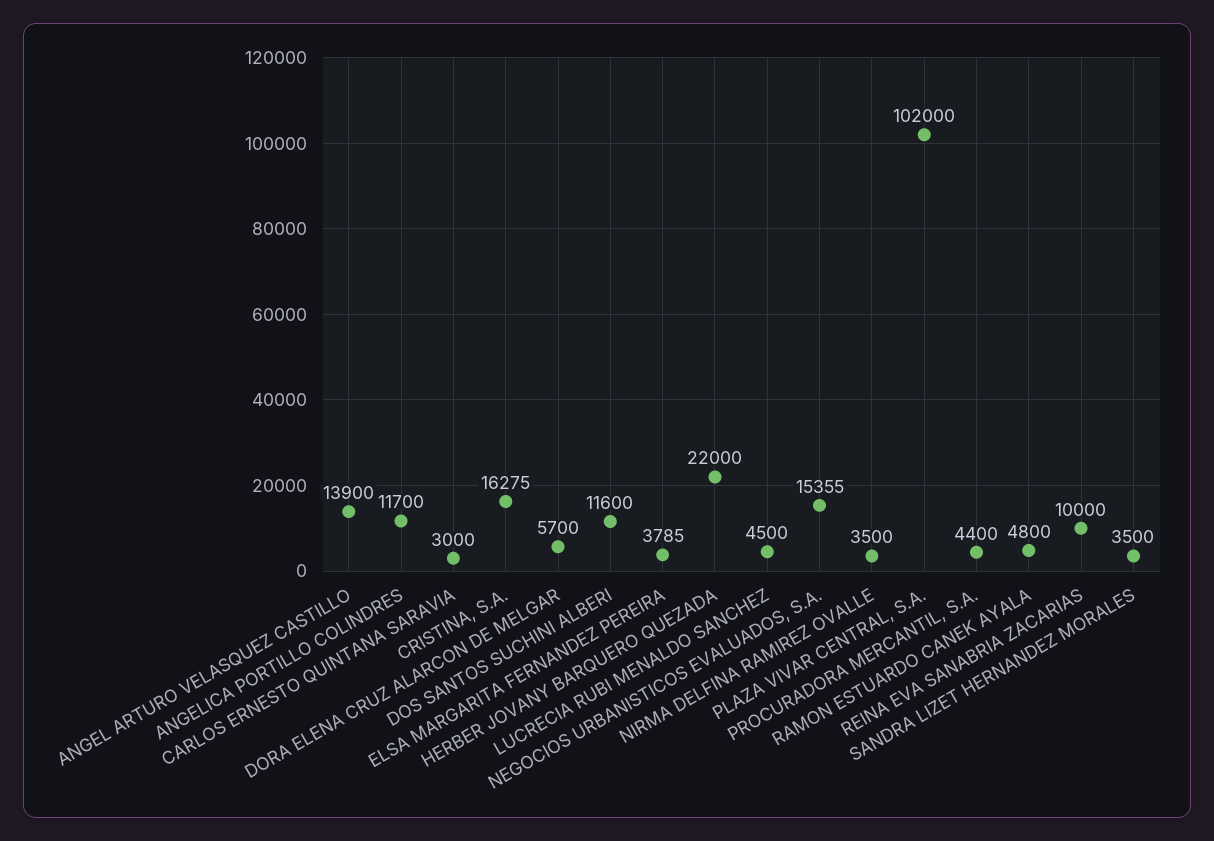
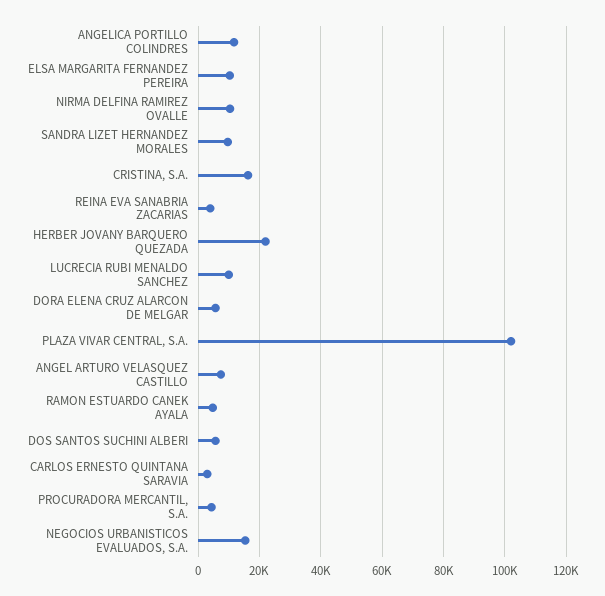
ANGEL ARTURO VELASQUEZ CASTILLO: 13900 -> 8000
DOS SANTOS SUCHINI ALBERI: 11600 -> 6000
ELSA MARGARITA FERNANDEZ PEREIRA: 3785 -> 10000
LUCRECIA RUBI MENALDO SANCHEZ: 4500 -> 10000
NIRMA DELFINA RAMIREZ OVALLE: 3500 -> 10000
REINA EVA SANABRIA ZACARIAS: 10000 -> 4000
SANDRA LIZET HERNANDEZ MORALES: 3500 -> 10000

